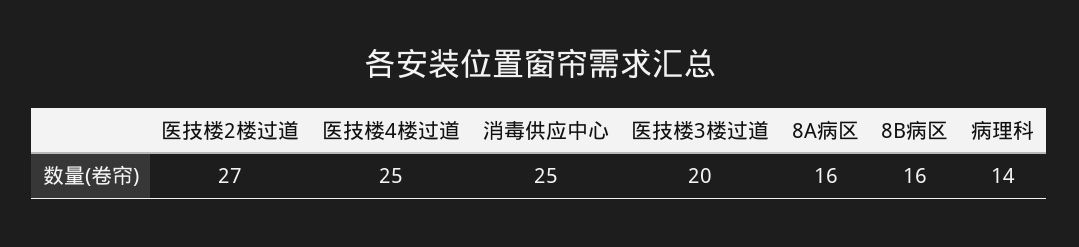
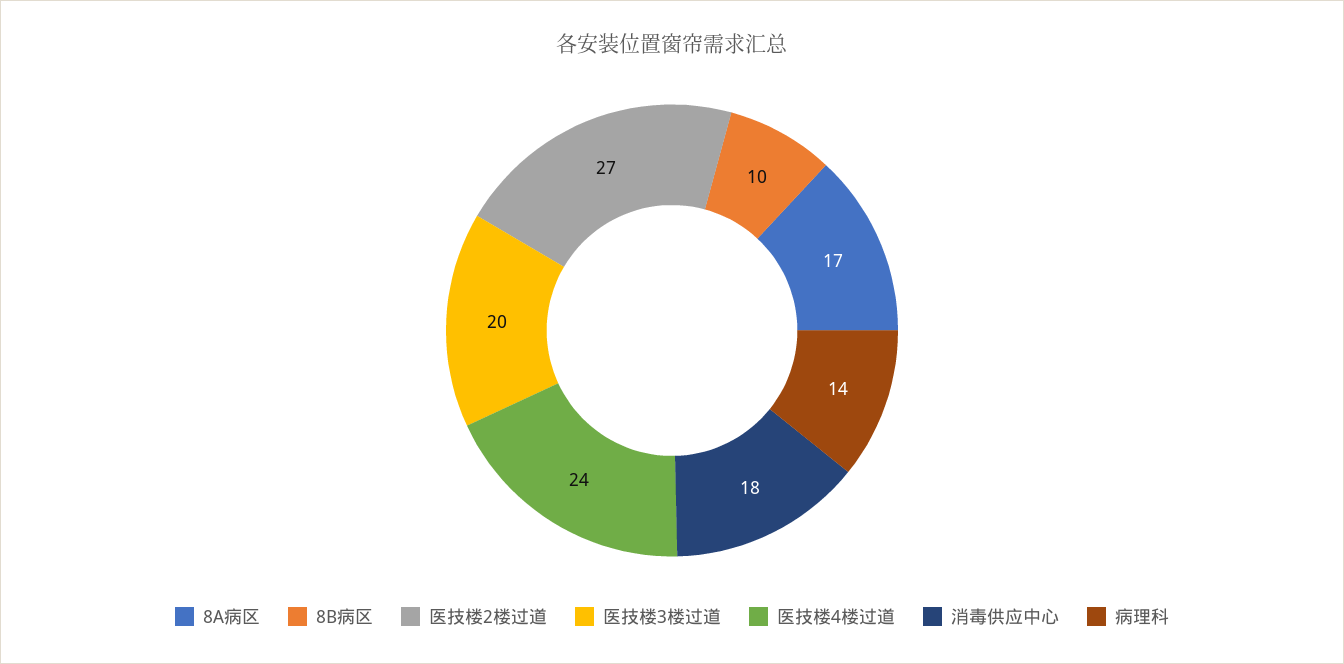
医技楼4楼过道: 25 -> 24
消毒供应中心: 25 -> 18
8A病区: 16 -> 17
8B病区: 16 -> 10

